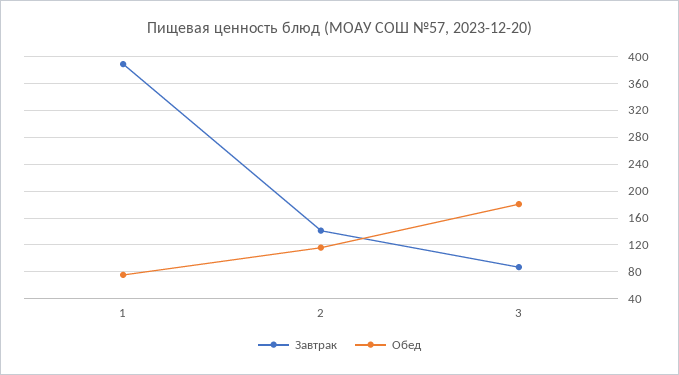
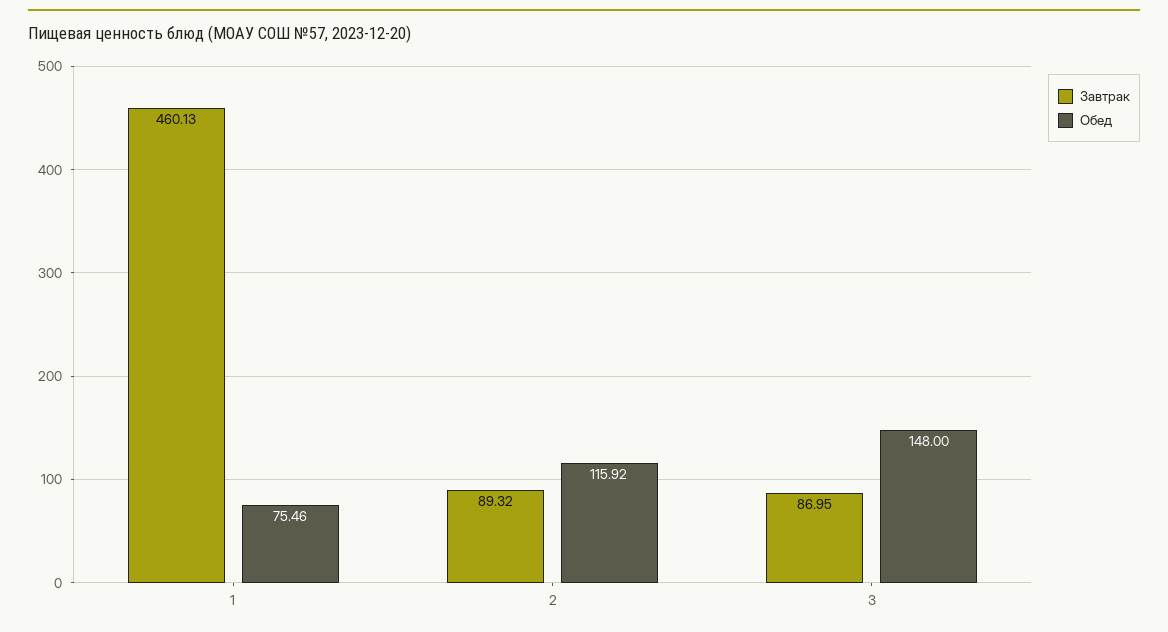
Завтрак, 1: 390 -> 460.13
Завтрак, 2: 140 -> 89.32
Обед, 3: 180 -> 148

